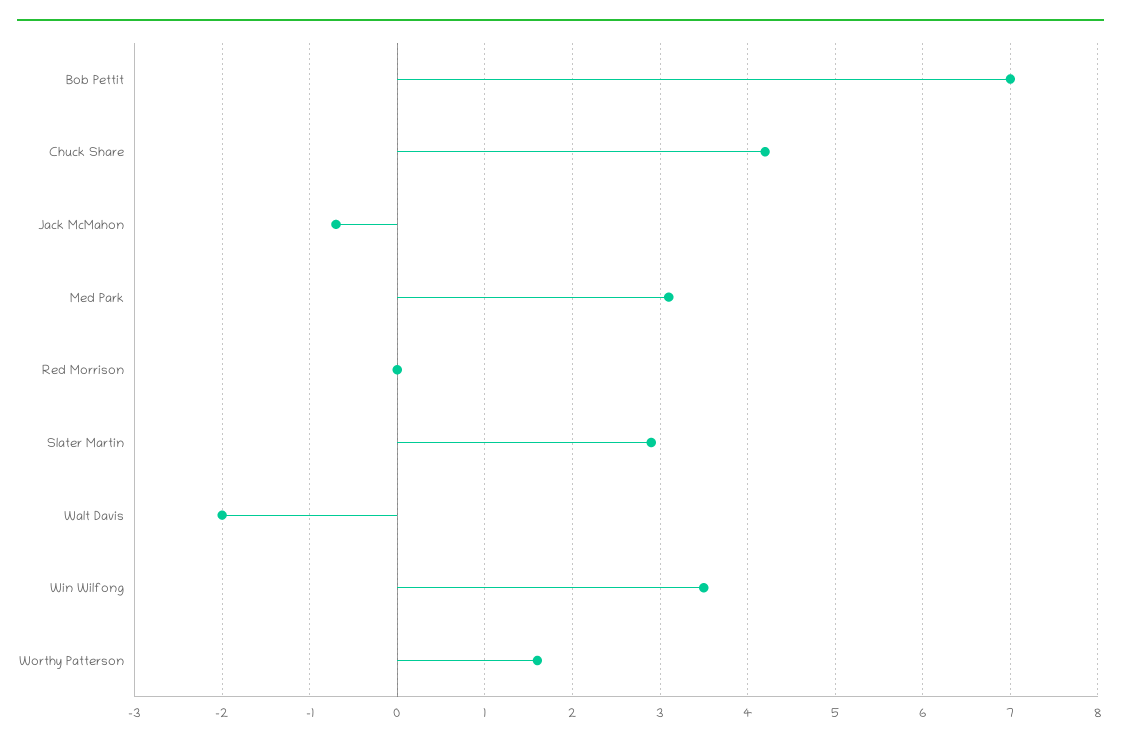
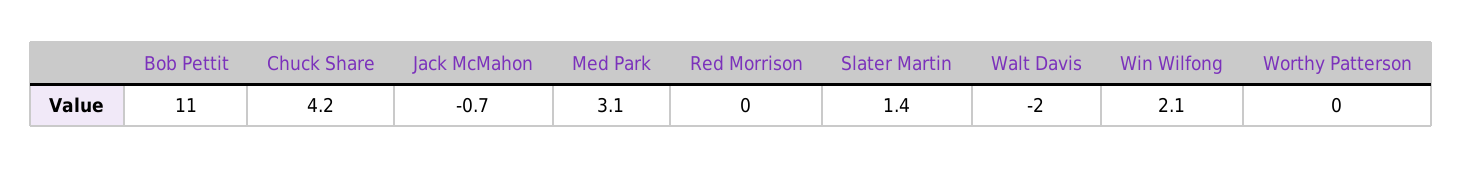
Bob Pettit: 7 -> 11
Slater Martin: 2.9 -> 1.4
Win Wilfong: 3.5 -> 2.1
Worthy Patterson: 1.6 -> 0

